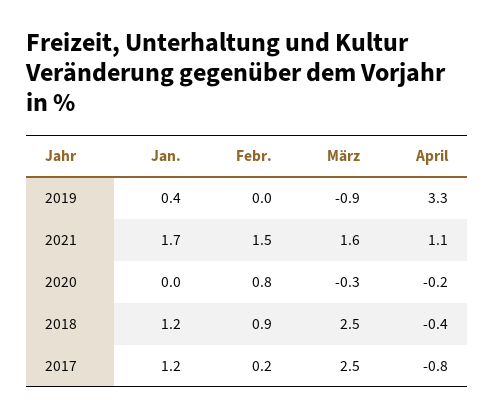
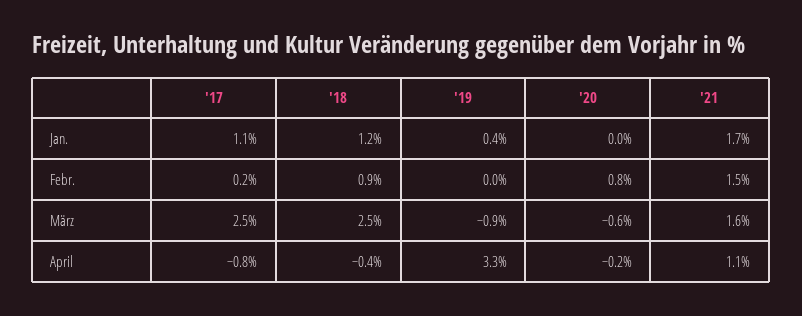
März, 2020: -0.3 -> -0.6
Jan., 2017: 1.2 -> 1.1

